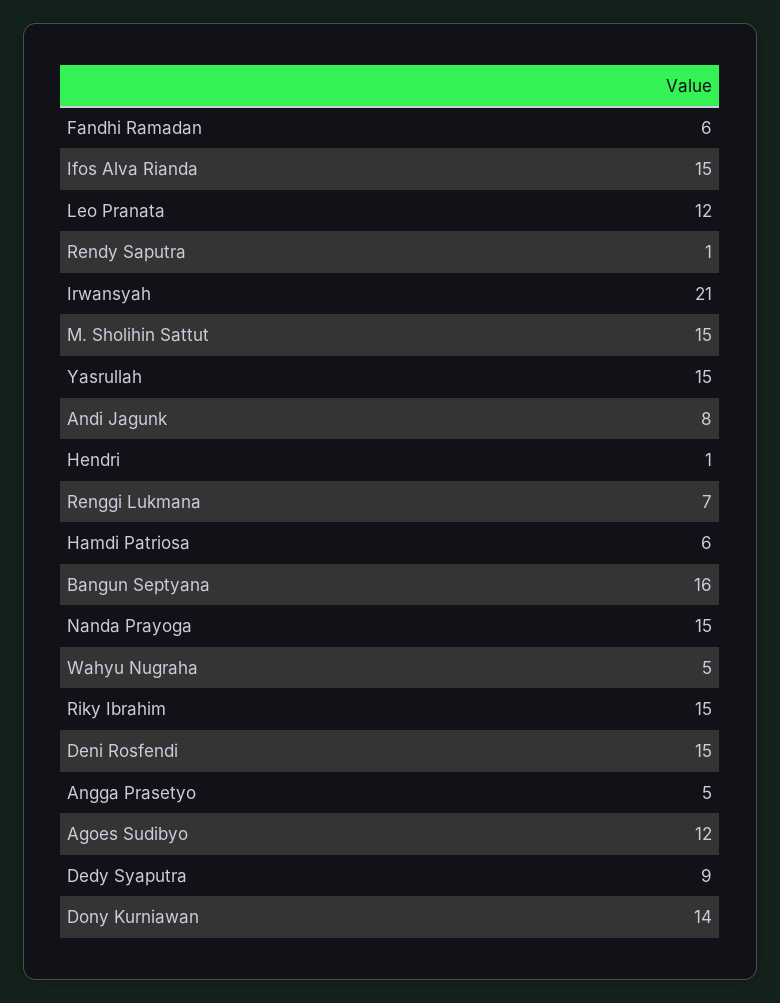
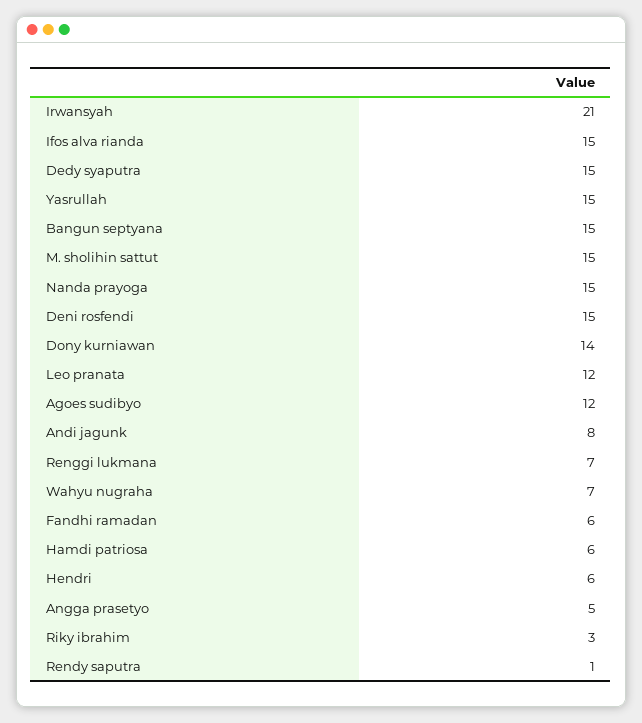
Hendri: 1 -> 6
Bangun Septyana: 16 -> 15
Wahyu Nugraha: 5 -> 7
Riky Ibrahim: 15 -> 3
Dedy Syaputra: 9 -> 15

